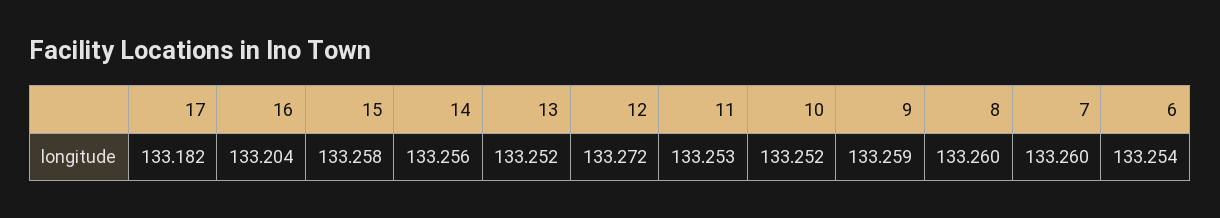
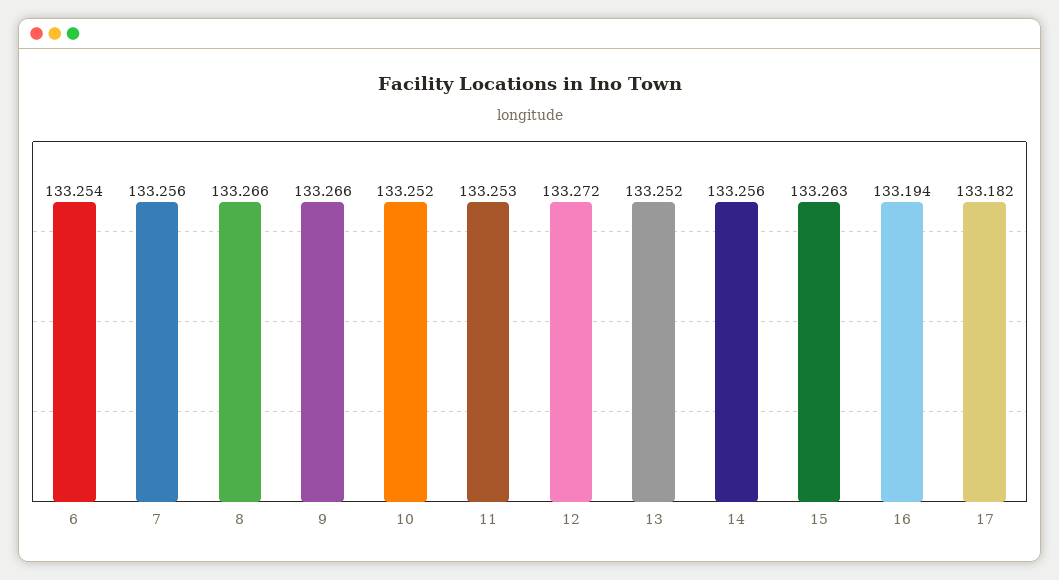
16: 133.204 -> 133.194
15: 133.258 -> 133.263
9: 133.259 -> 133.266
8: 133.26 -> 133.266
7: 133.26 -> 133.256

